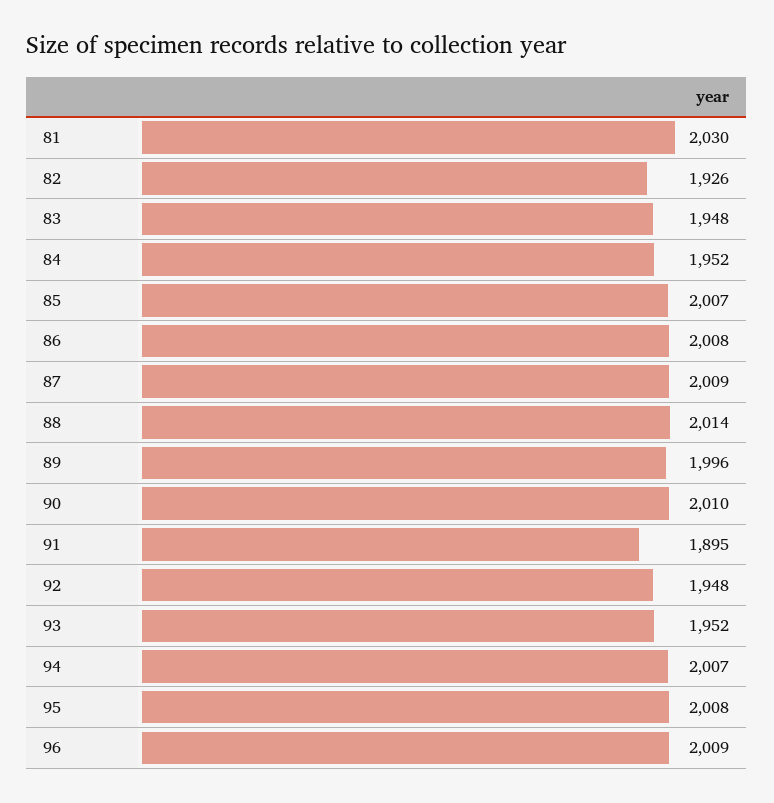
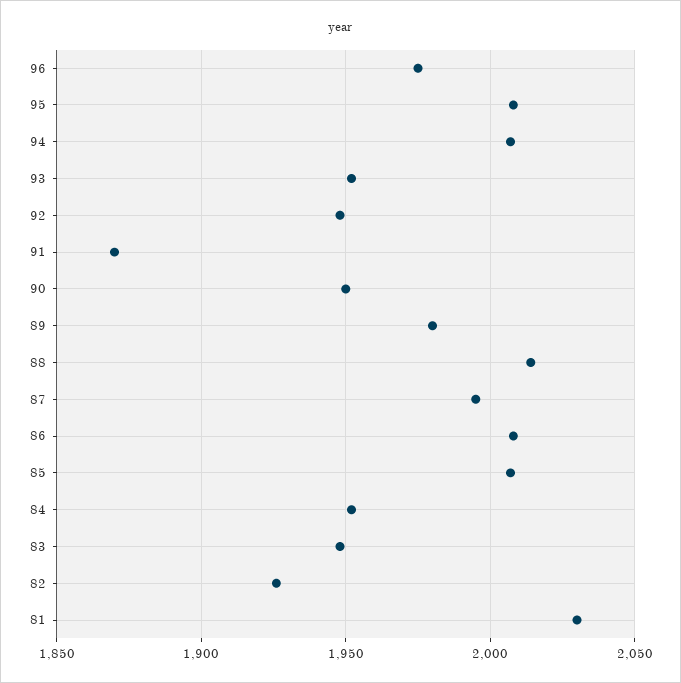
87: 2009 -> 1995
89: 1996 -> 1980
90: 2010 -> 1950
91: 1895 -> 1870
96: 2009 -> 1975

